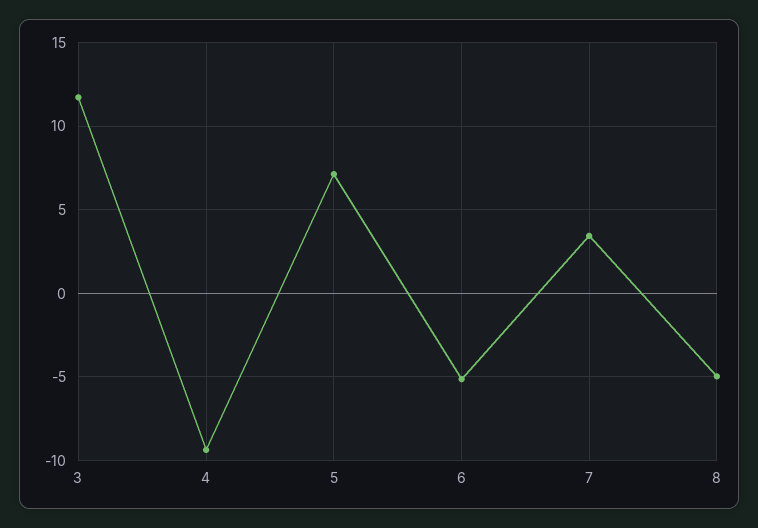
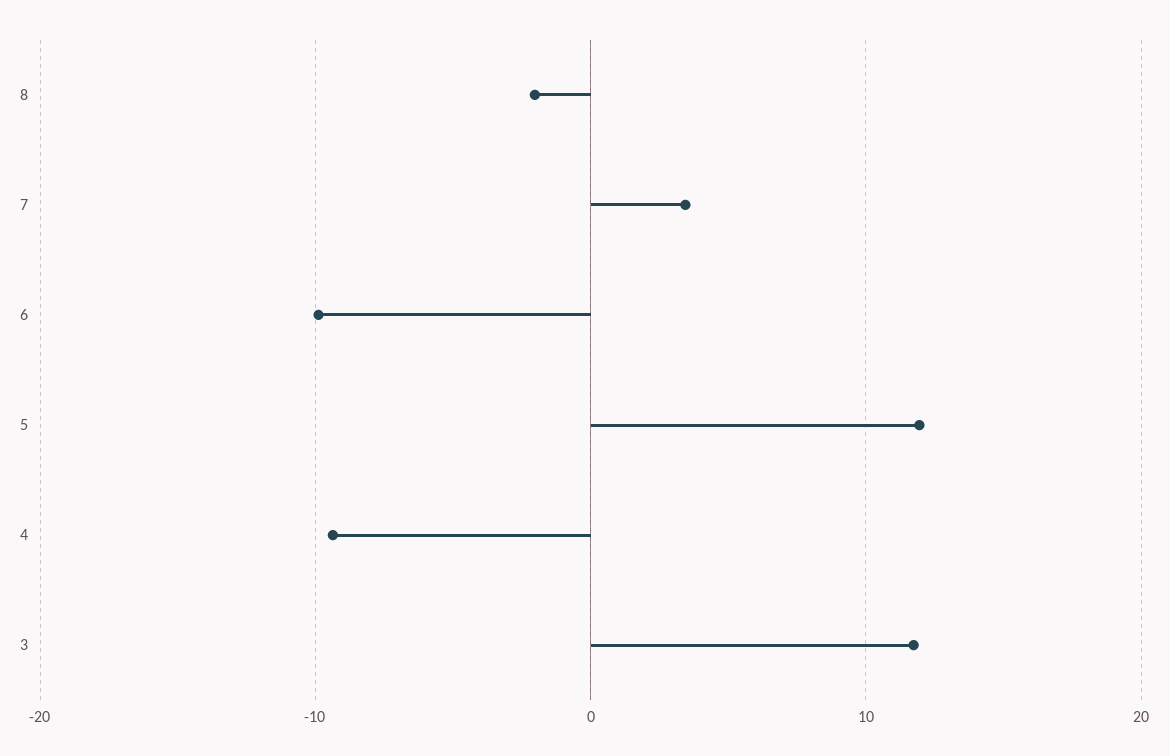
5: 7 -> 12
6: -5 -> -10
8: -5 -> -2

